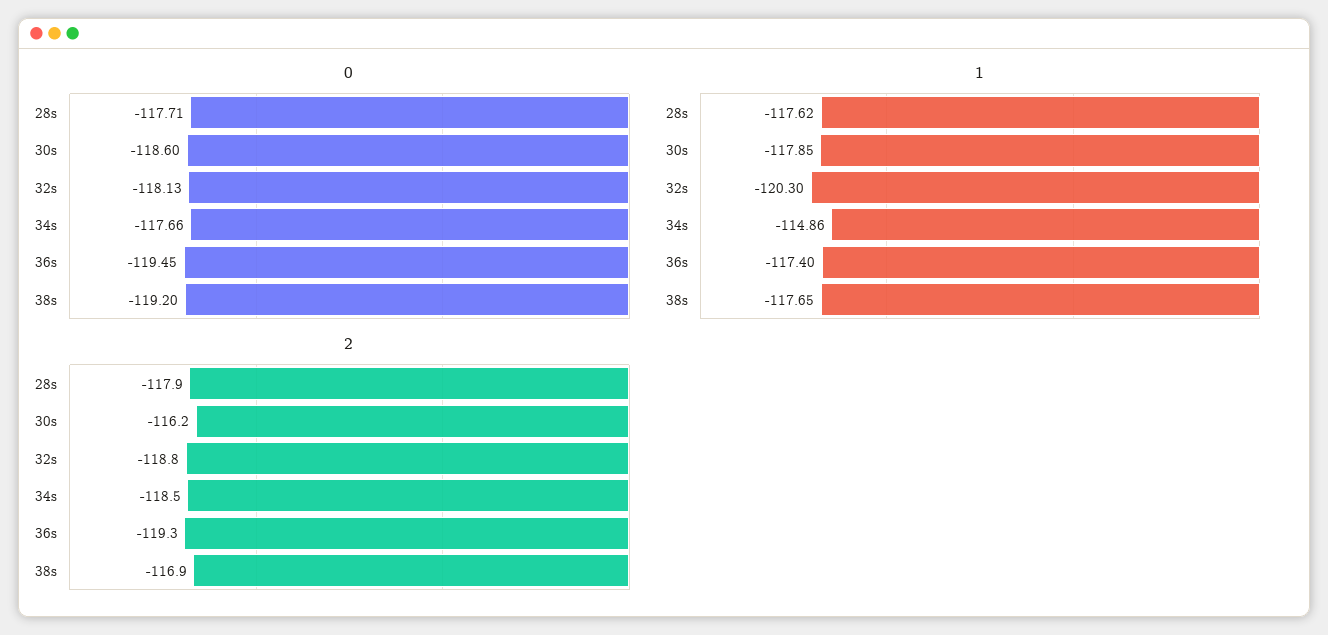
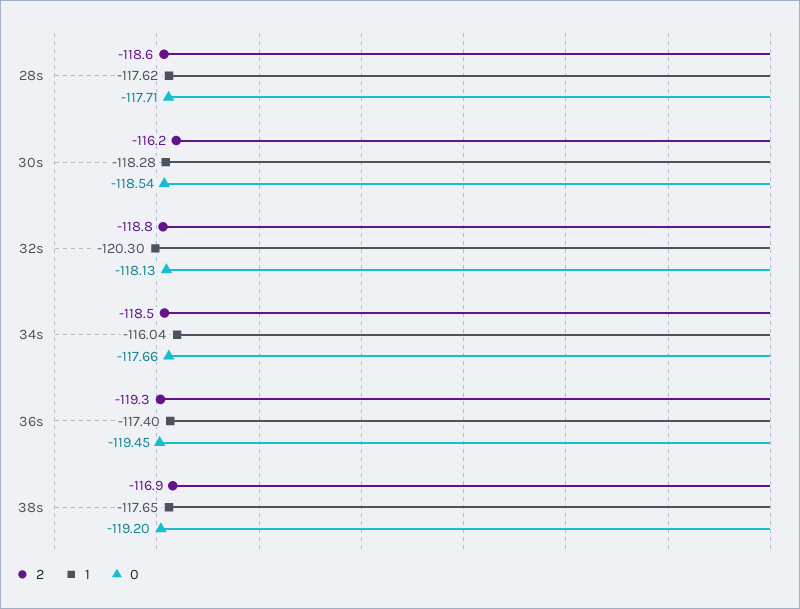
0, 30s: -118.6 -> -118.54
1, 30s: -117.85 -> -118.28
1, 34s: -114.86 -> -116.04
2, 28s: -117.9 -> -118.6

